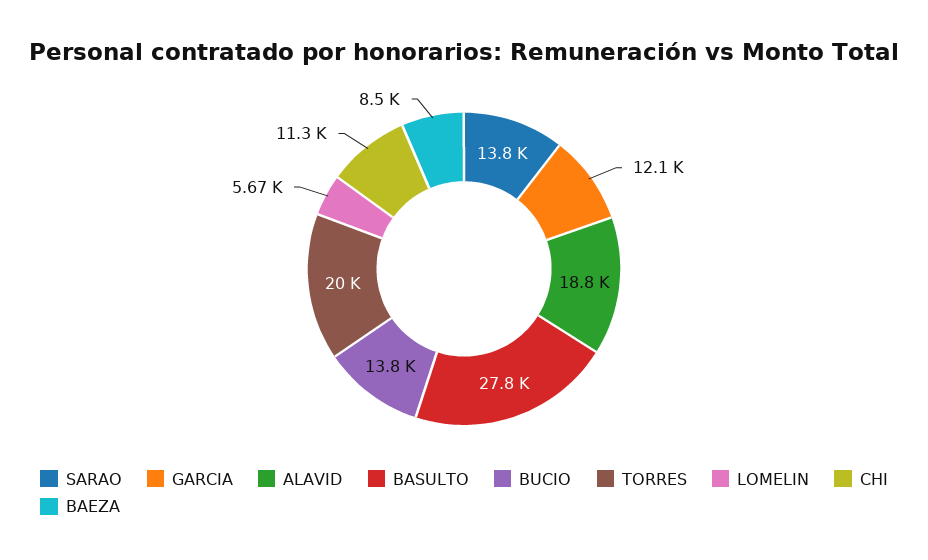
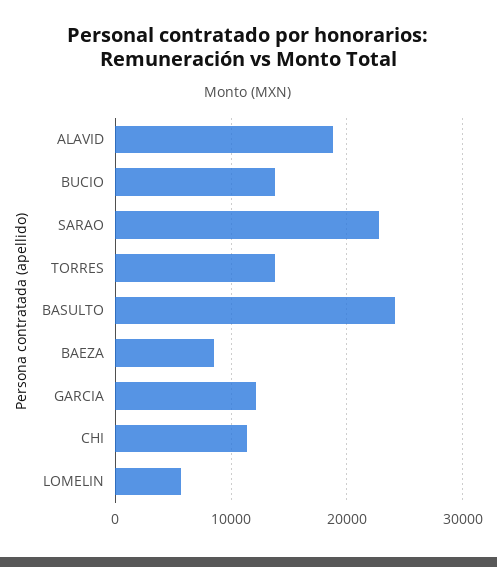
SARAO: 13800 -> 23000
BASULTO: 27800 -> 24000
TORRES: 20000 -> 14000

